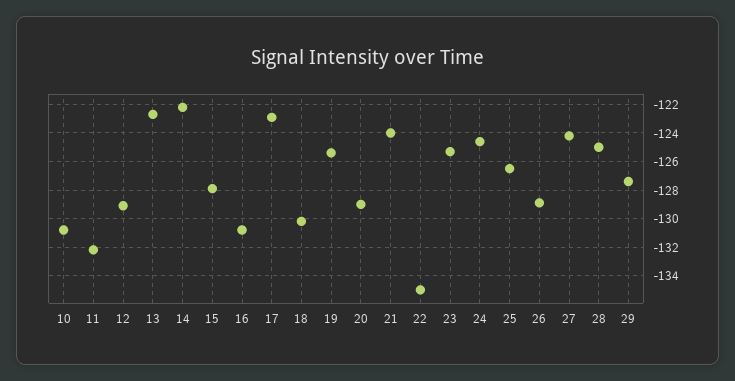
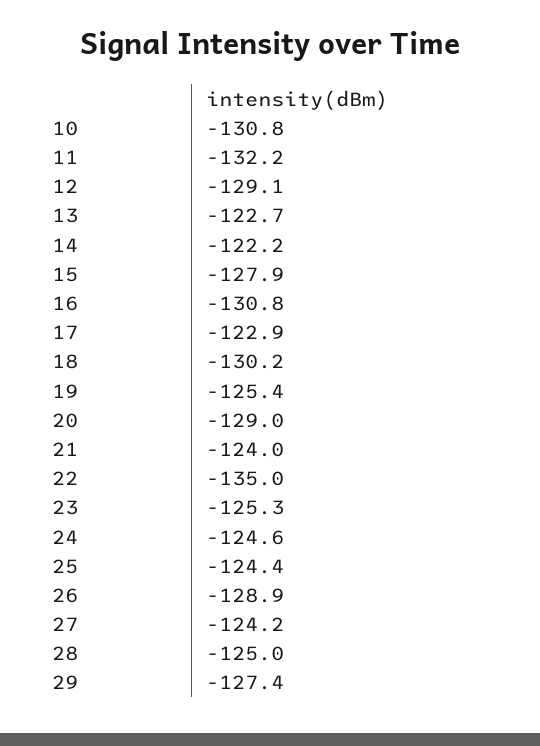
25: -126.5 -> -124.4

